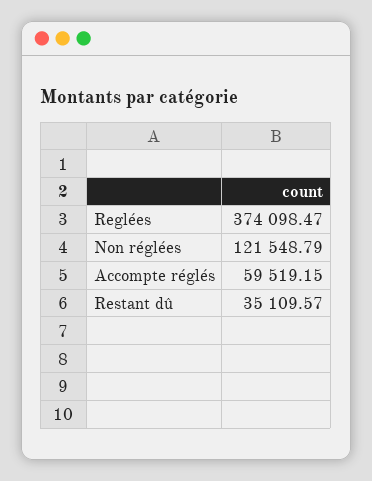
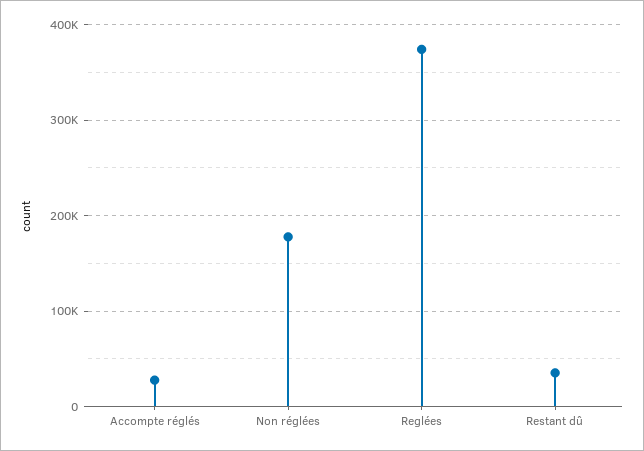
Non réglées: 121548.79 -> 180000
Accompte réglés: 59519.15 -> 30000

